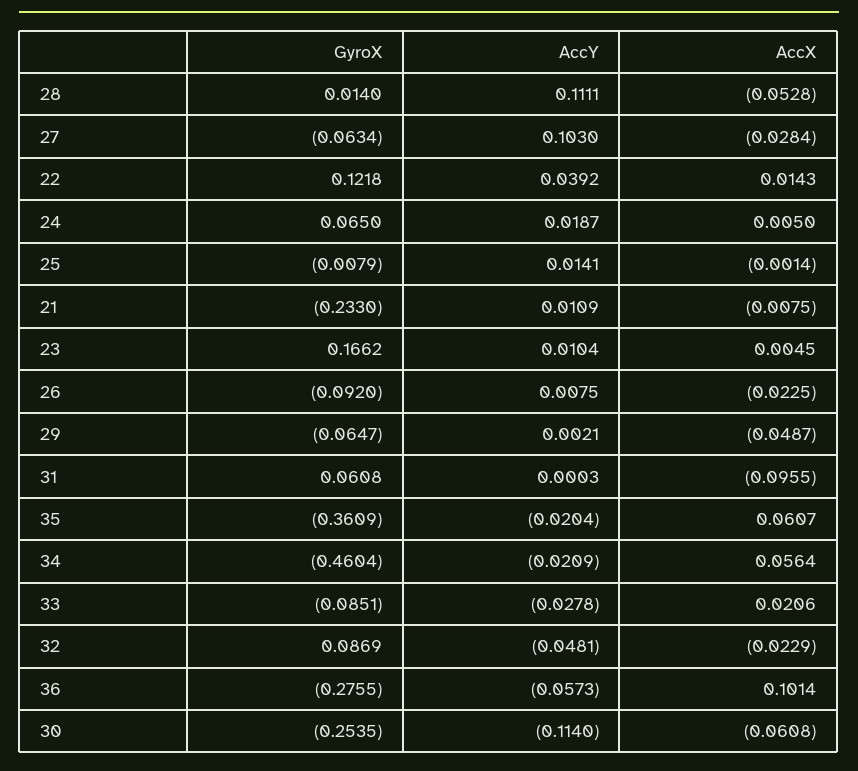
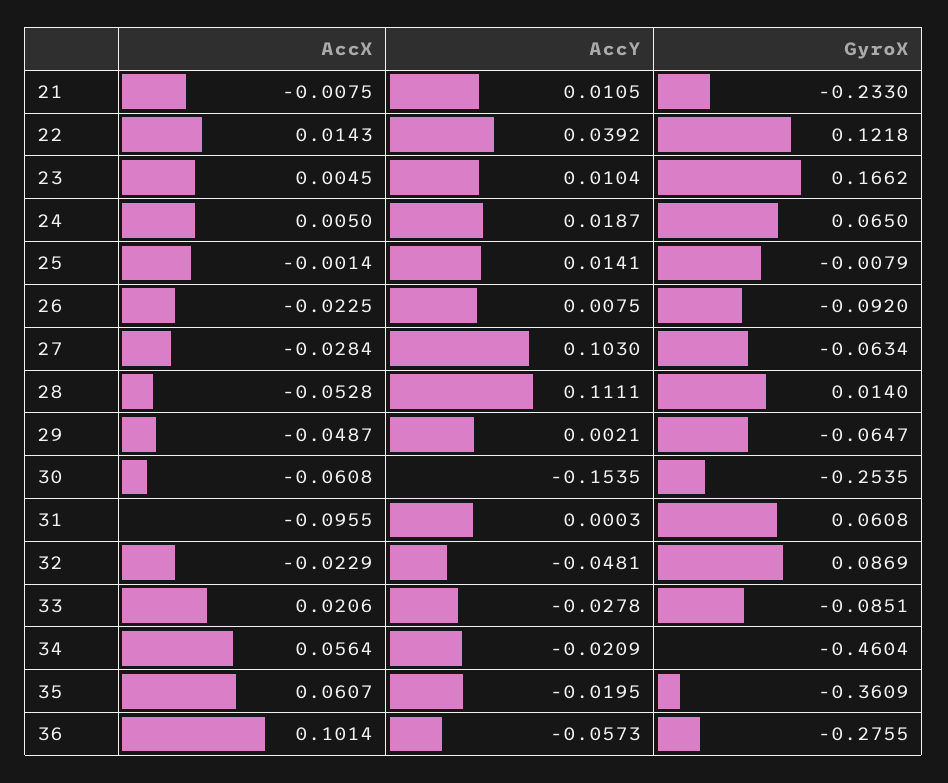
AccY, 21: 0.0109 -> 0.0105
AccY, 35: -0.0204 -> -0.0195
AccY, 30: -0.114 -> -0.1535

